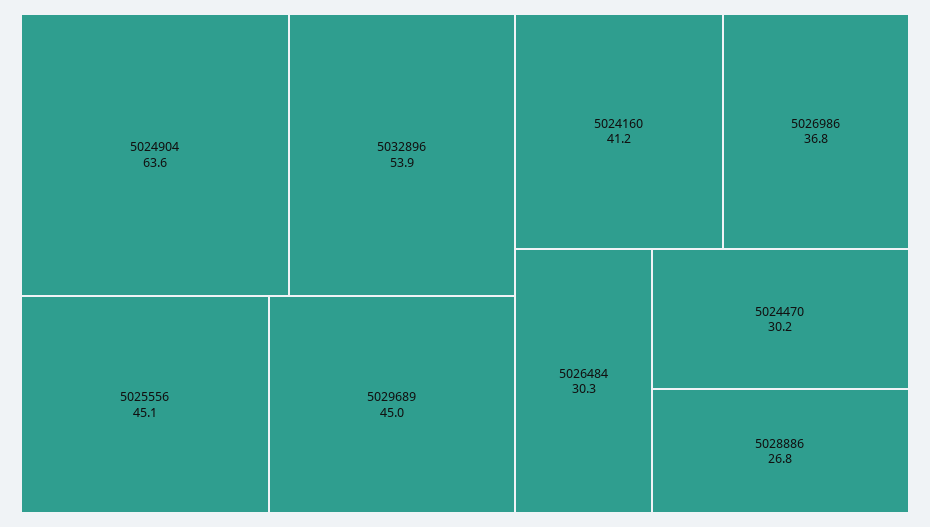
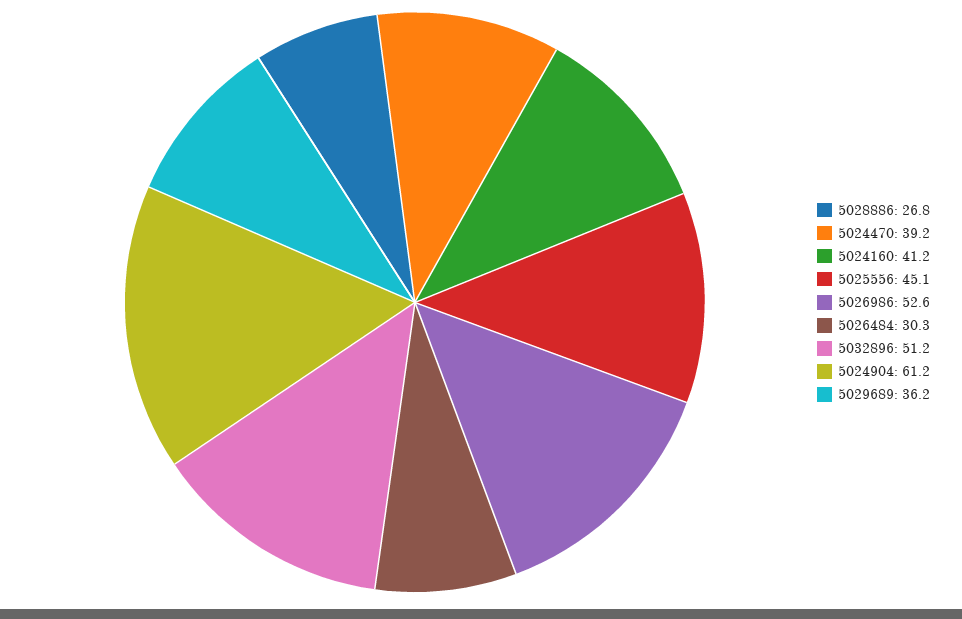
5024904: 63.6 -> 61.2
5032896: 53.9 -> 51.2
5029689: 45 -> 36.2
5026986: 36.8 -> 52.6
5024470: 30.2 -> 39.2

